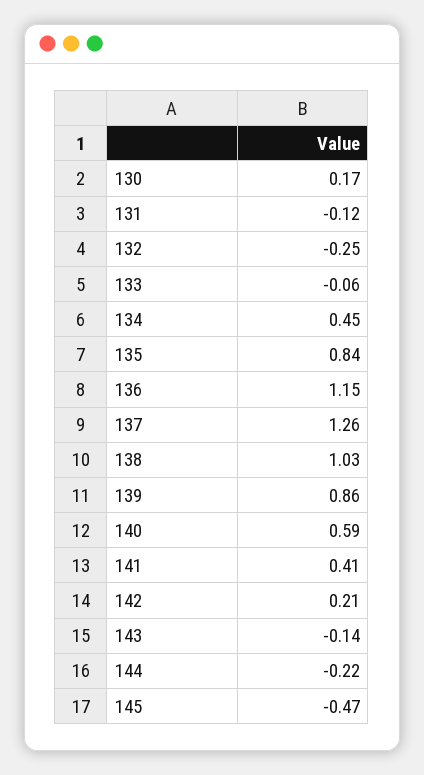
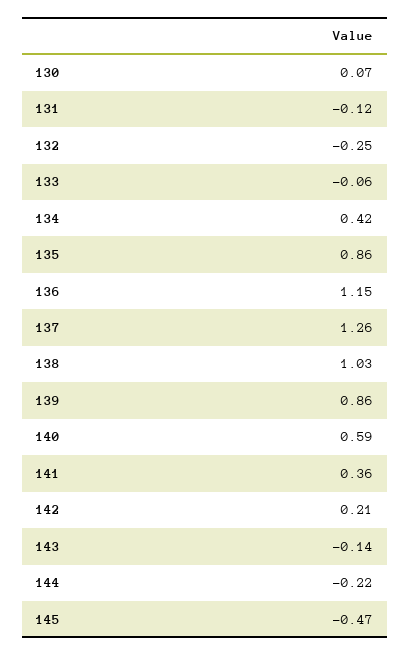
130: 0.17 -> 0.07
134: 0.45 -> 0.42
135: 0.84 -> 0.86
141: 0.41 -> 0.36

